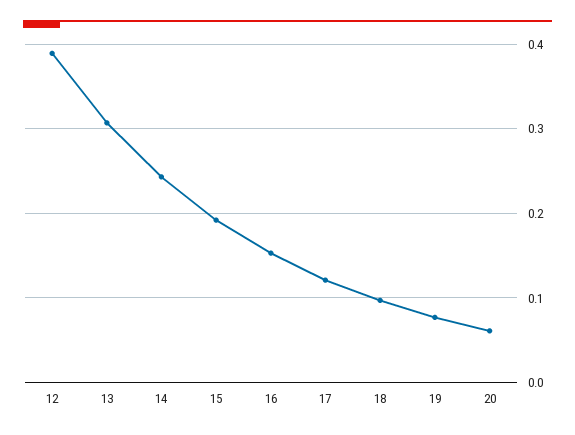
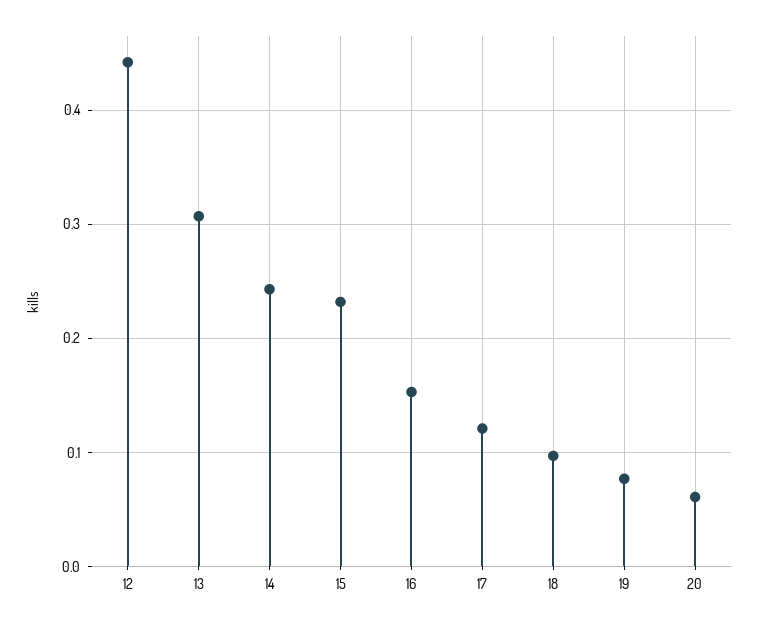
12: 0.39 -> 0.44
15: 0.19 -> 0.23

